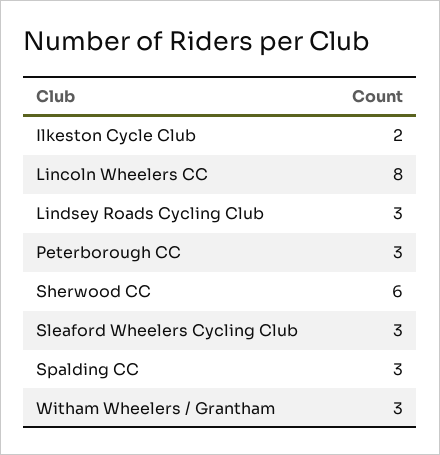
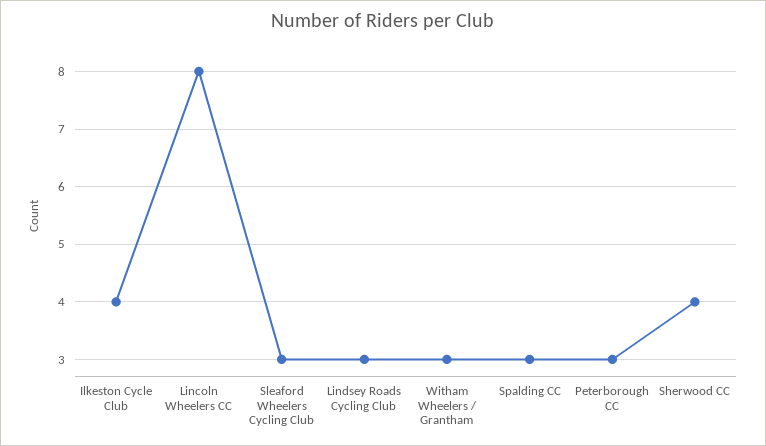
Ilkeston Cycle Club: 2 -> 4
Sherwood CC: 6 -> 4

